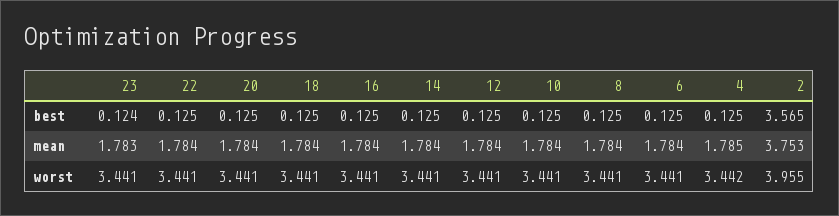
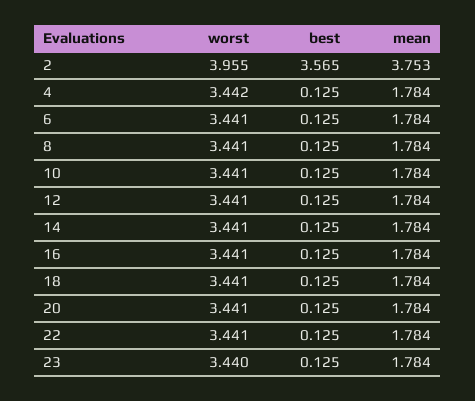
23, best: 0.124 -> 0.125
23, mean: 1.783 -> 1.784
4, mean: 1.785 -> 1.784
23, worst: 3.441 -> 3.44

